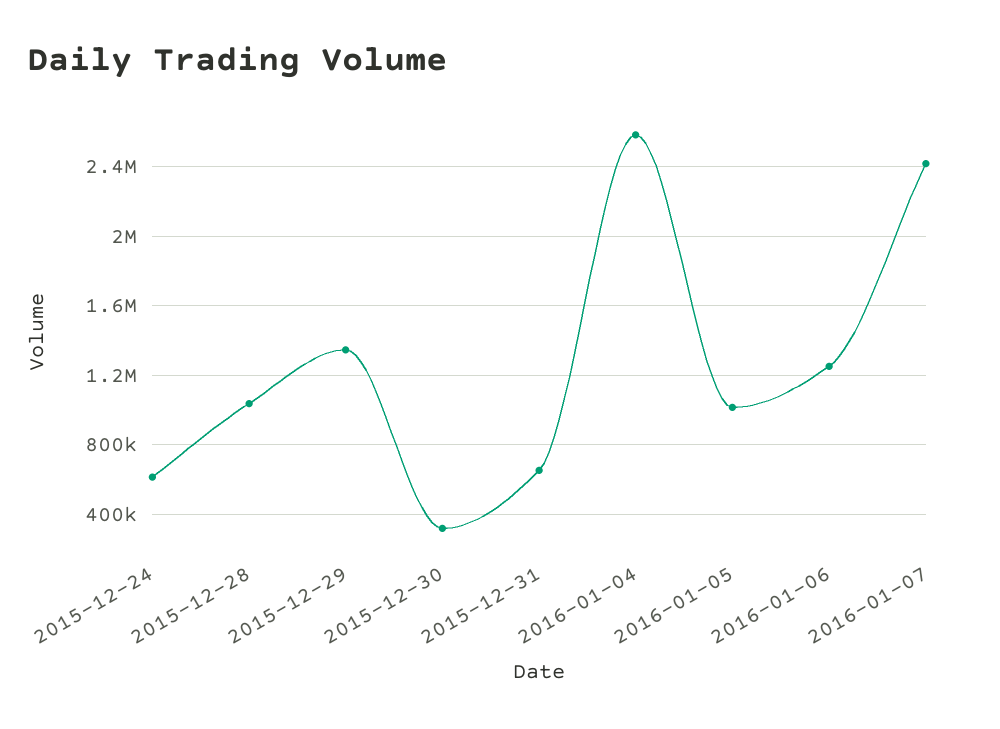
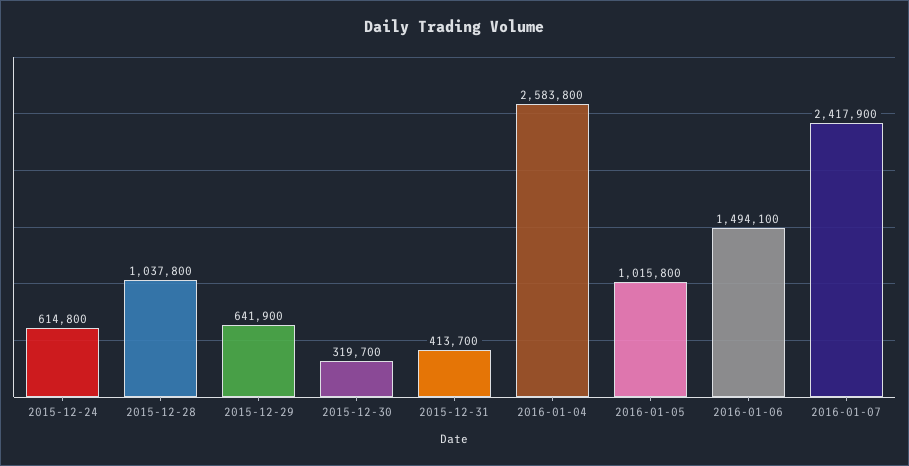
2015-12-29: 1350000 -> 641900
2015-12-31: 650000 -> 413700
2016-01-06: 1250000 -> 1494100

